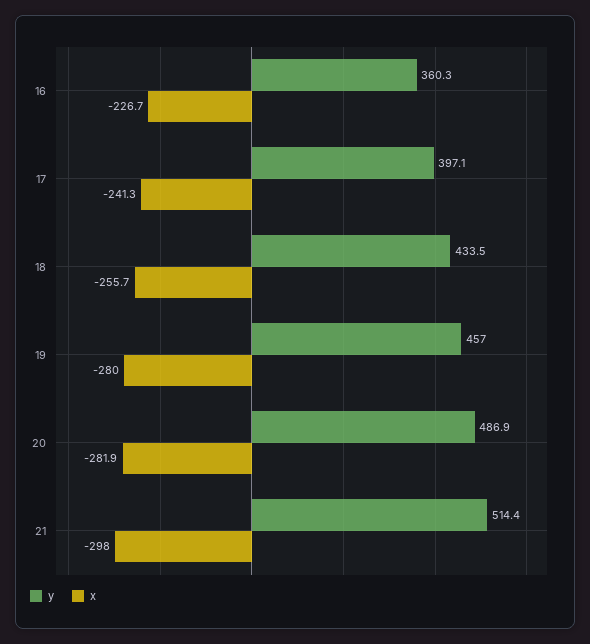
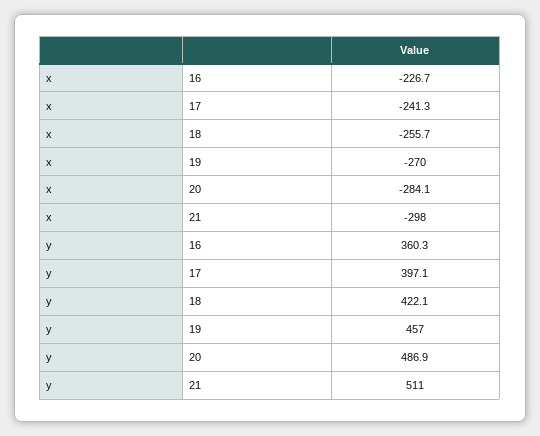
y, 18: 433.5 -> 422.1
x, 19: -280 -> -270
x, 20: -281.9 -> -284.1
y, 21: 514.4 -> 511

